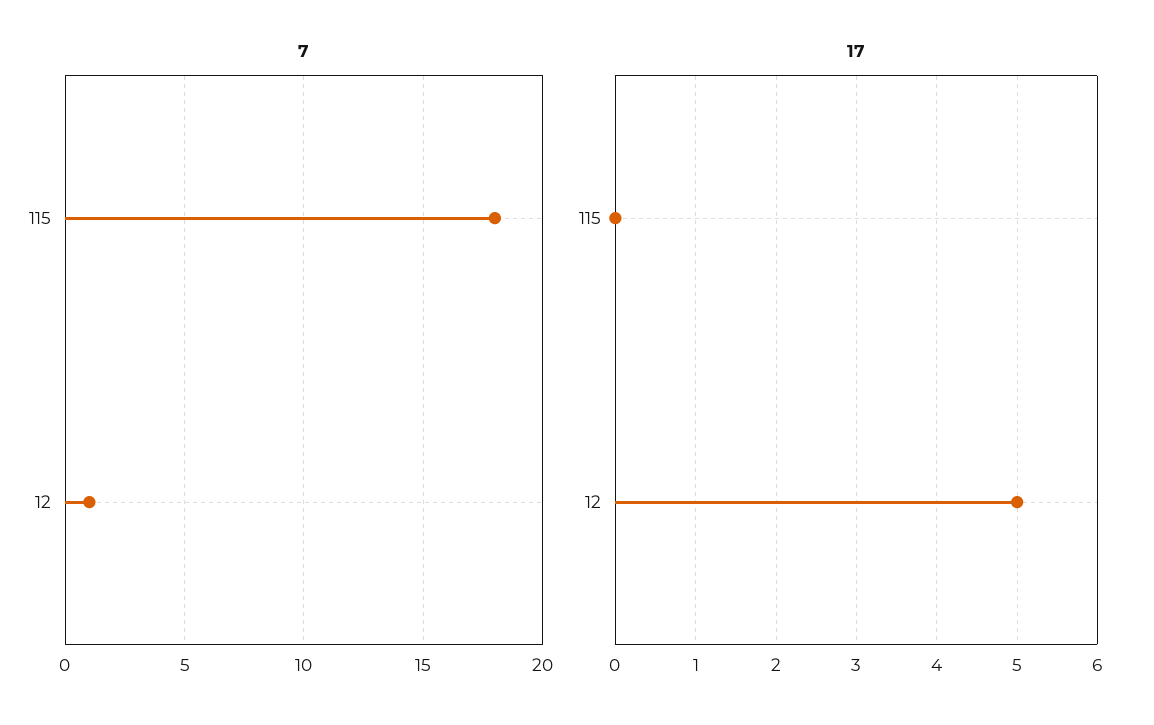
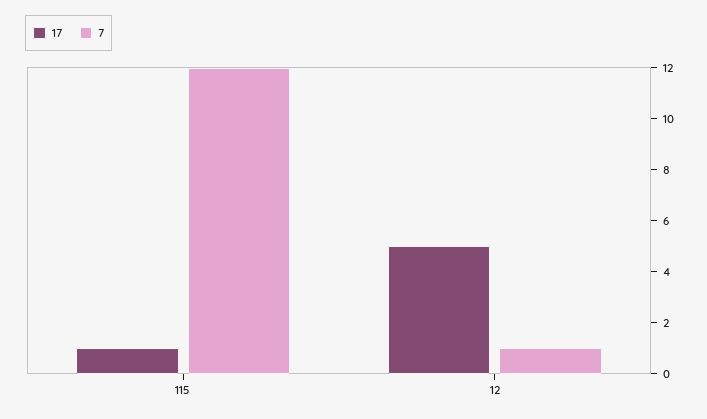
7, 115: 18 -> 12
17, 115: 0 -> 1

